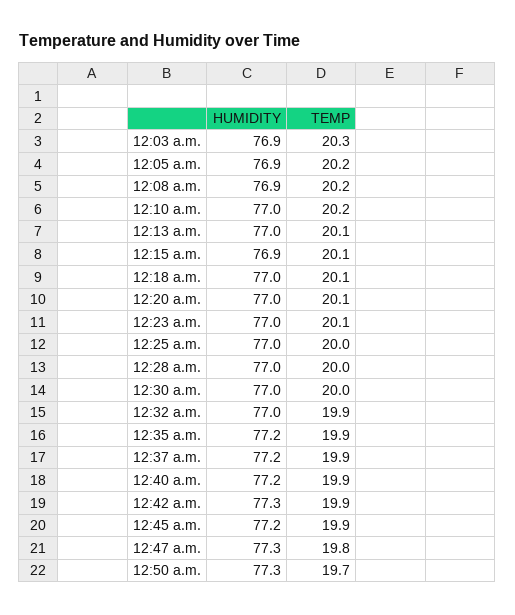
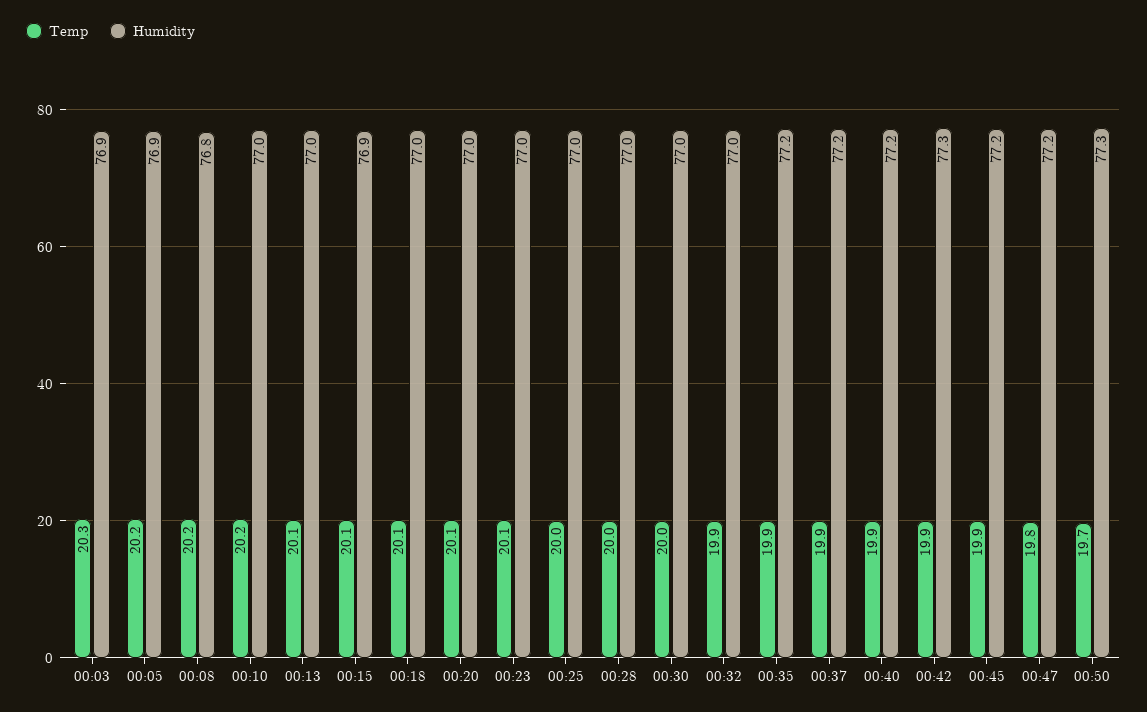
HUMIDITY, 12:08 a.m.: 76.9 -> 76.8
HUMIDITY, 12:47 a.m.: 77.3 -> 77.2

